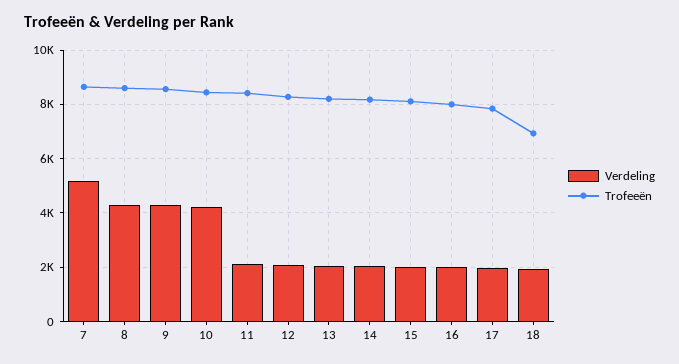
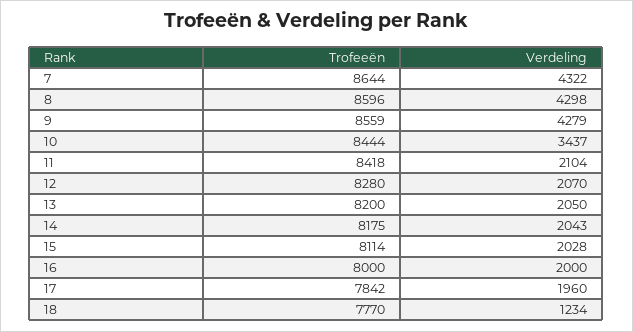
Verdeling, 7: 5250 -> 4322
Verdeling, 10: 4250 -> 3437
Verdeling, 18: 2000 -> 1234
Trofeeën, 18: 7000 -> 7770

